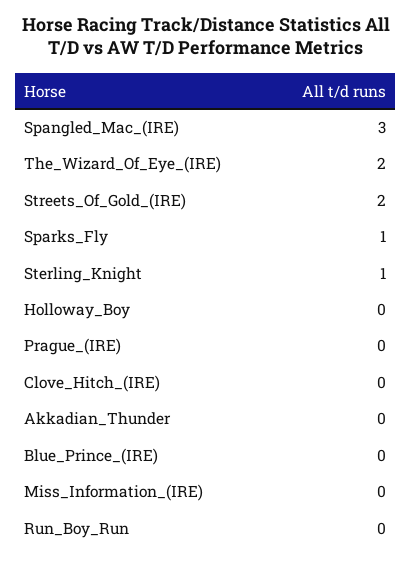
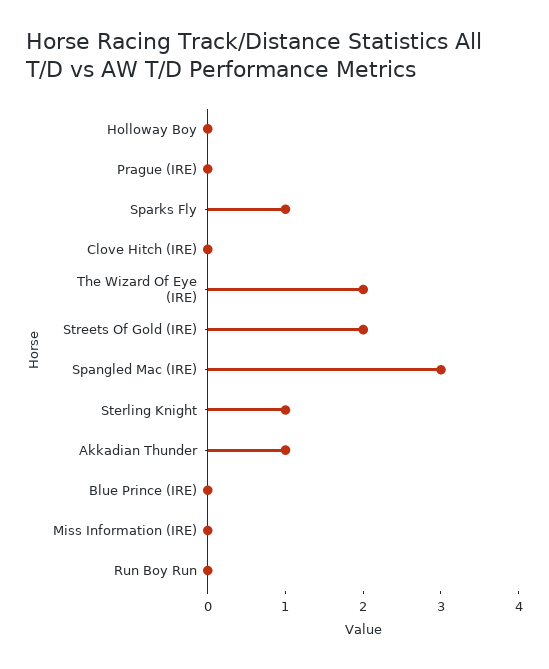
Akkadian_Thunder: 0 -> 1

